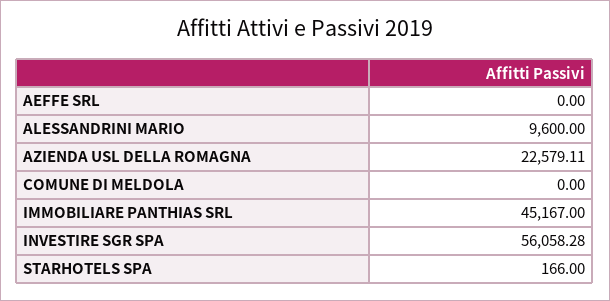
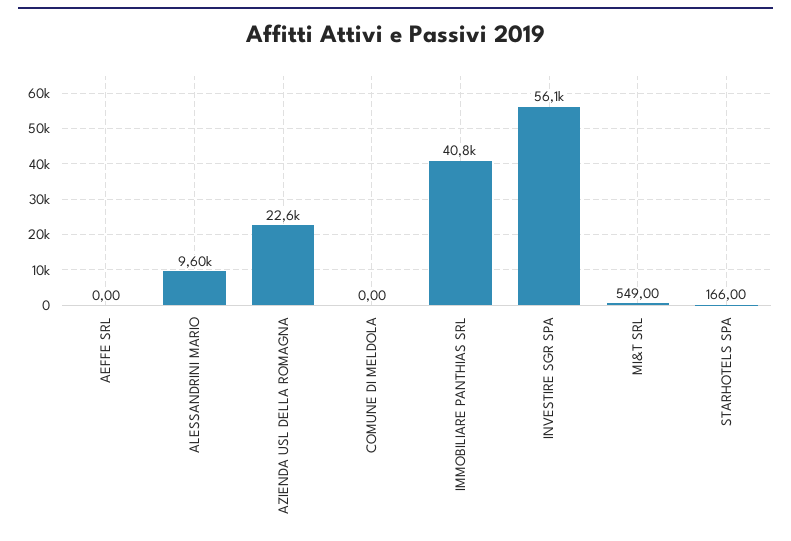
IMMOBILIARE PANTHIAS SRL: 45167 -> 40800
MI&T SRL: none -> 549

